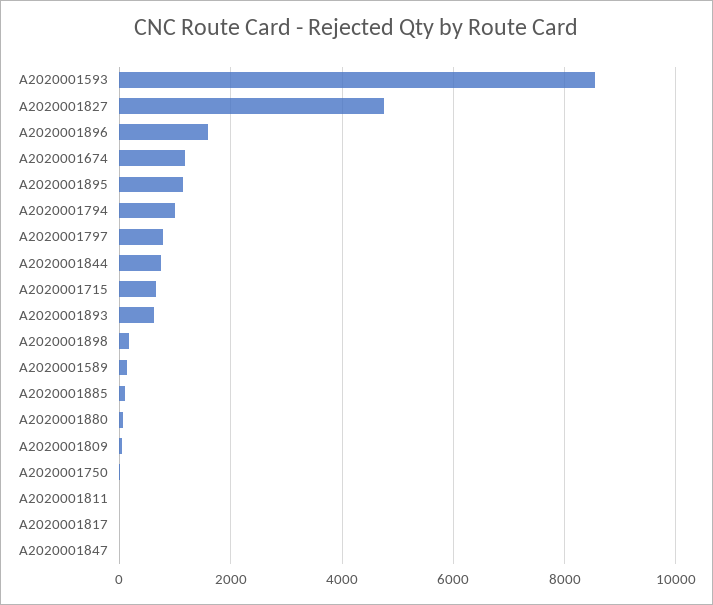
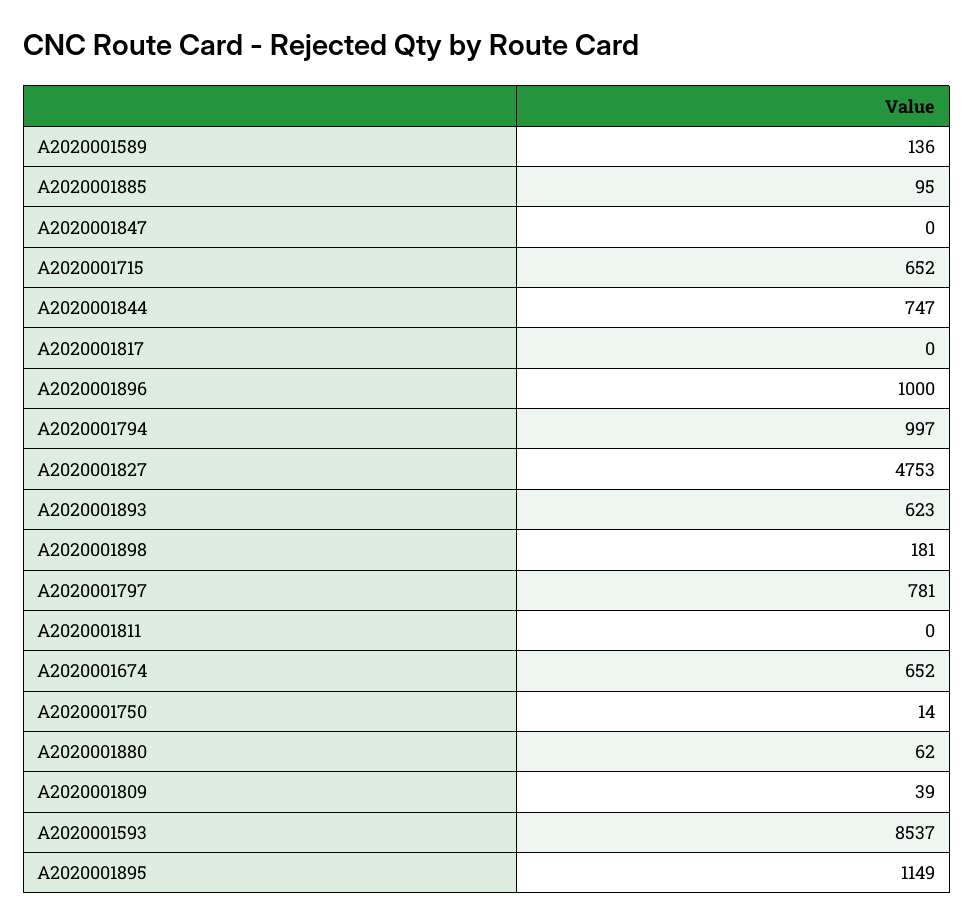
A2020001896: 1600 -> 1000
A2020001674: 1200 -> 652

